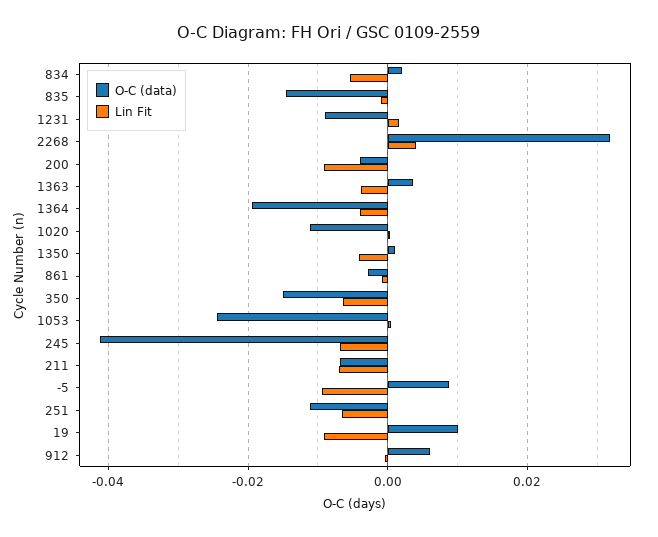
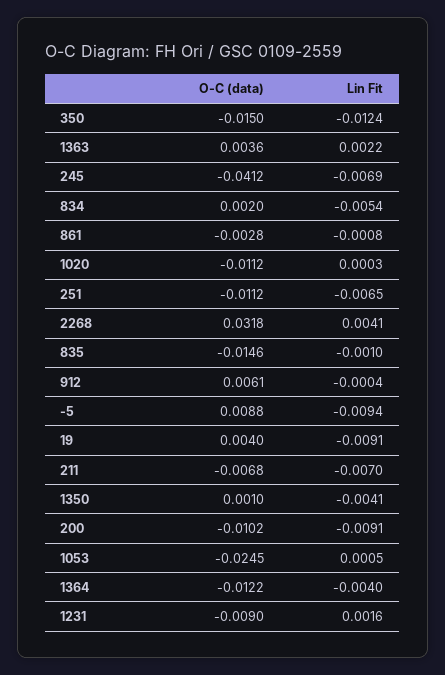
O-C (data), 200: -0.004 -> -0.0102
Lin Fit, 1363: -0.004 -> 0.0022
O-C (data), 1364: -0.02 -> -0.0122
Lin Fit, 350: -0.006 -> -0.0124
O-C (data), 19: 0.01 -> 0.004

